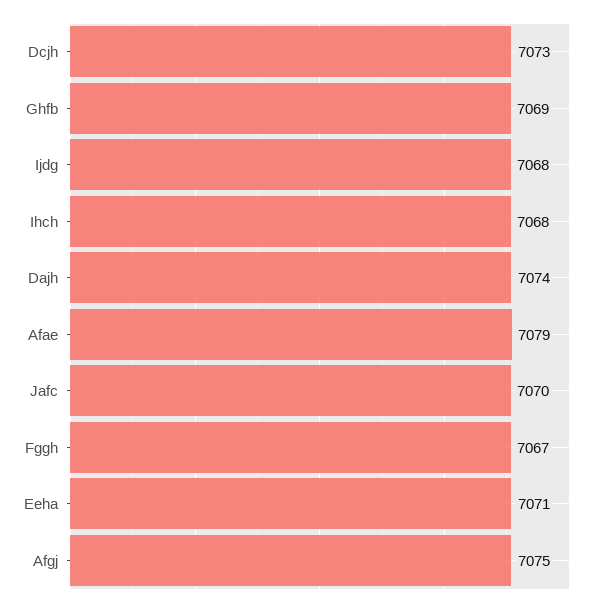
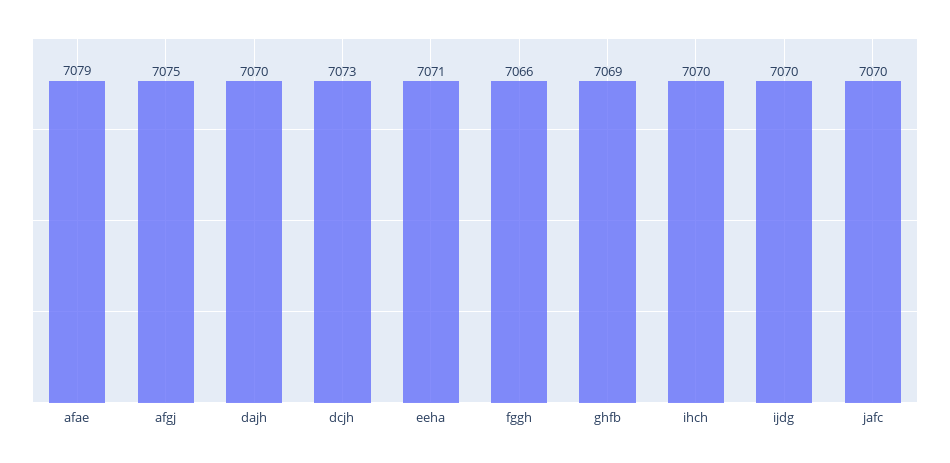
Ijdg: 7068 -> 7070
Ihch: 7068 -> 7070
Dajh: 7074 -> 7070
Fggh: 7067 -> 7066

